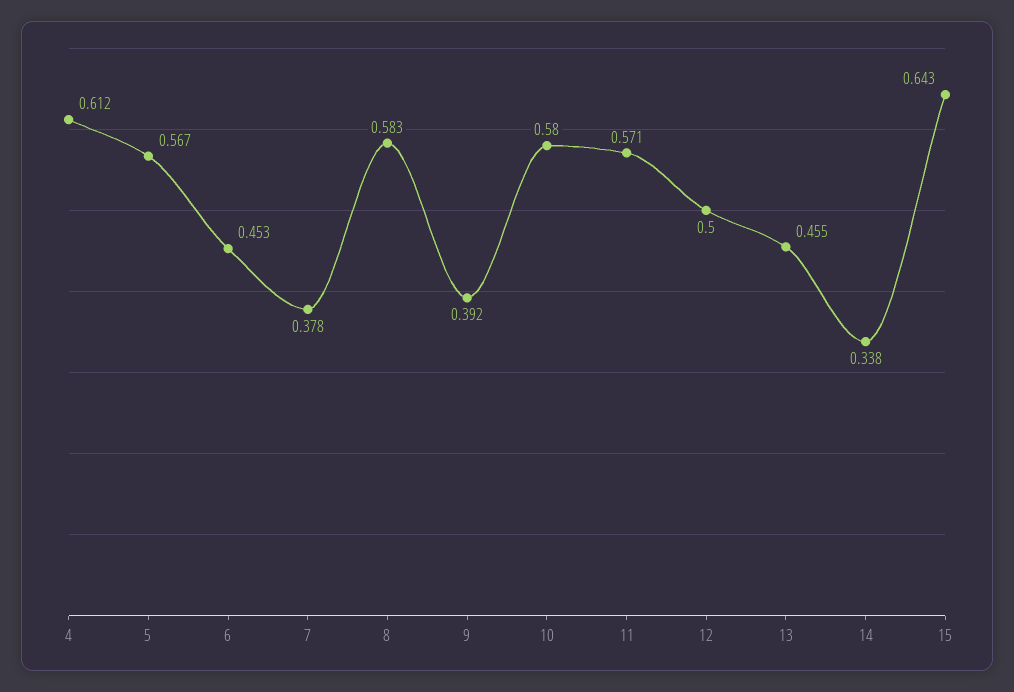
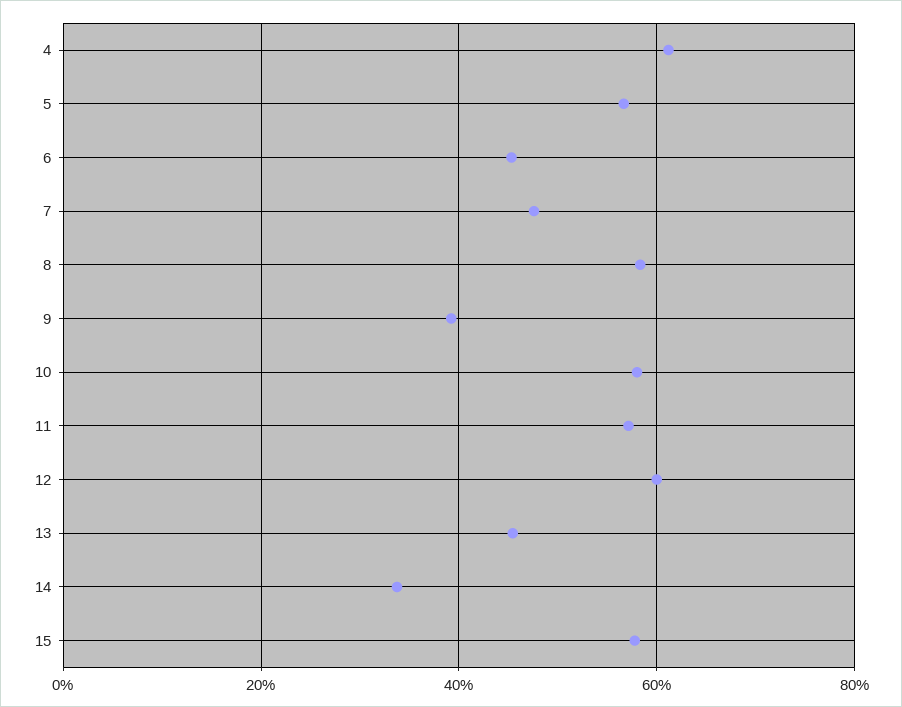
7: 0.378 -> 0.48
12: 0.5 -> 0.6
15: 0.643 -> 0.58

